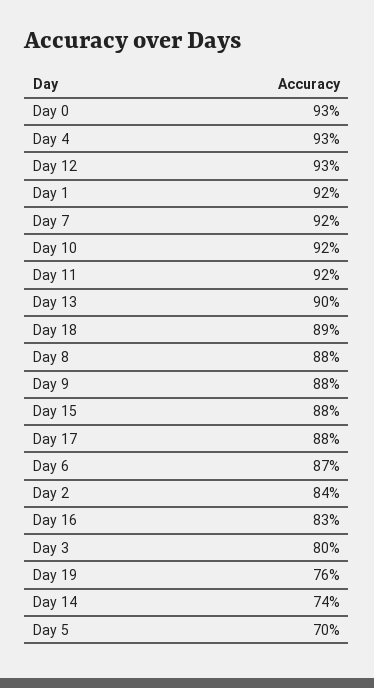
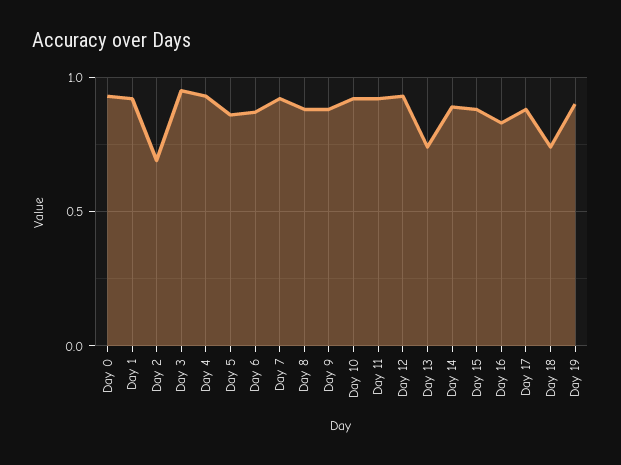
Day 13: 0.9 -> 0.75
Day 18: 0.89 -> 0.75
Day 2: 0.84 -> 0.7
Day 3: 0.8 -> 0.95
Day 19: 0.76 -> 0.9
Day 14: 0.74 -> 0.9
Day 5: 0.7 -> 0.85

